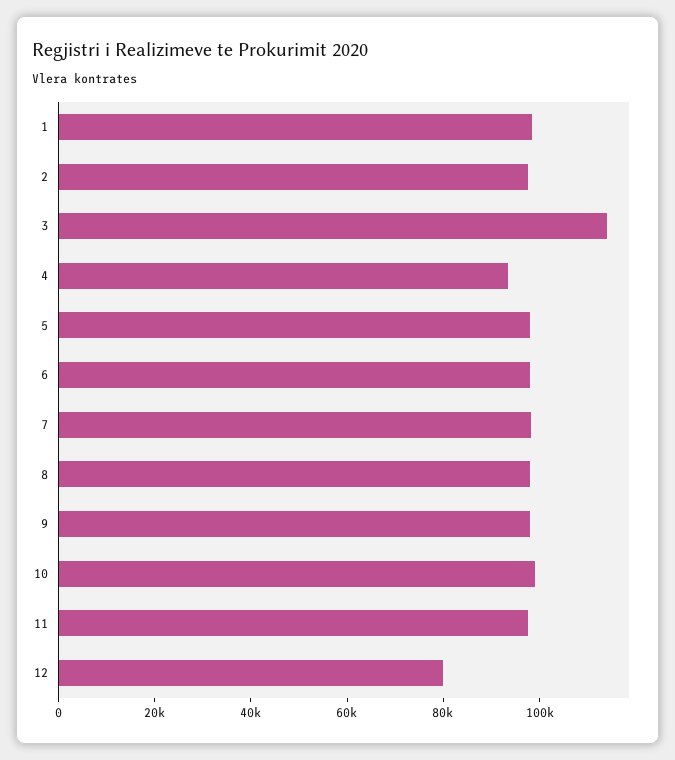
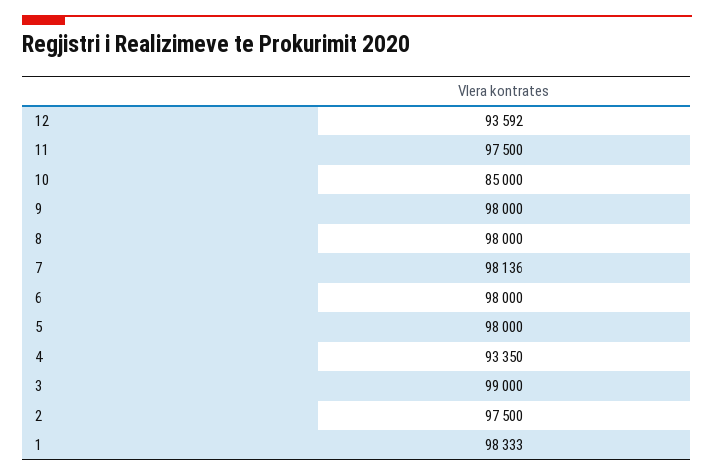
3: 115000 -> 99000
10: 100000 -> 85000
12: 80000 -> 93592

